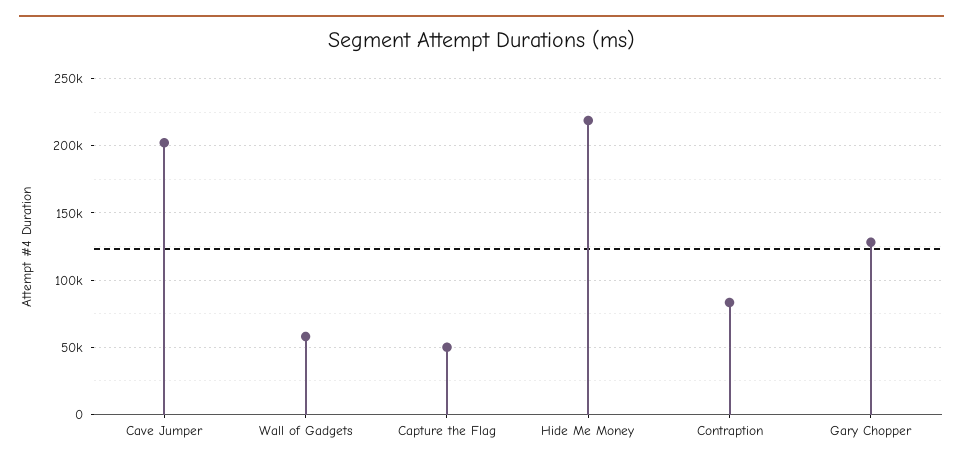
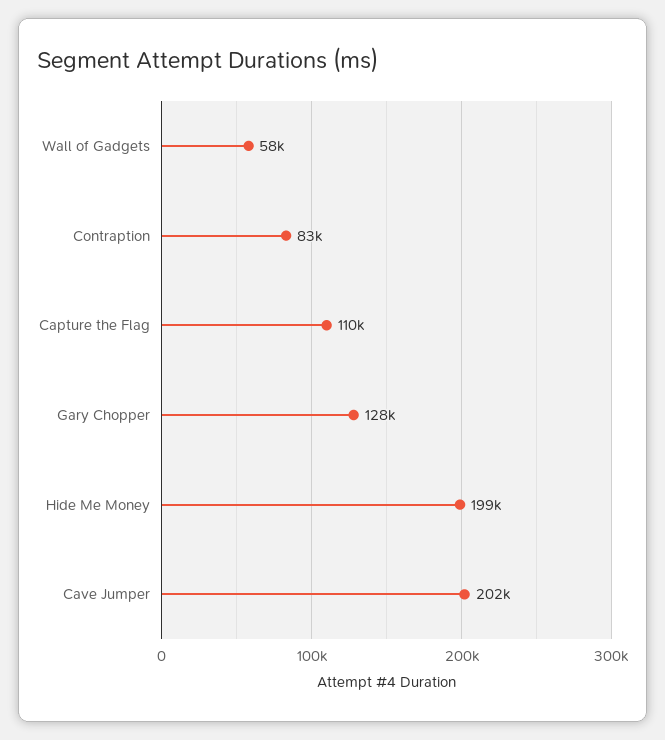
Capture the Flag: 50000 -> 110000
Hide Me Money: 220000 -> 199000

